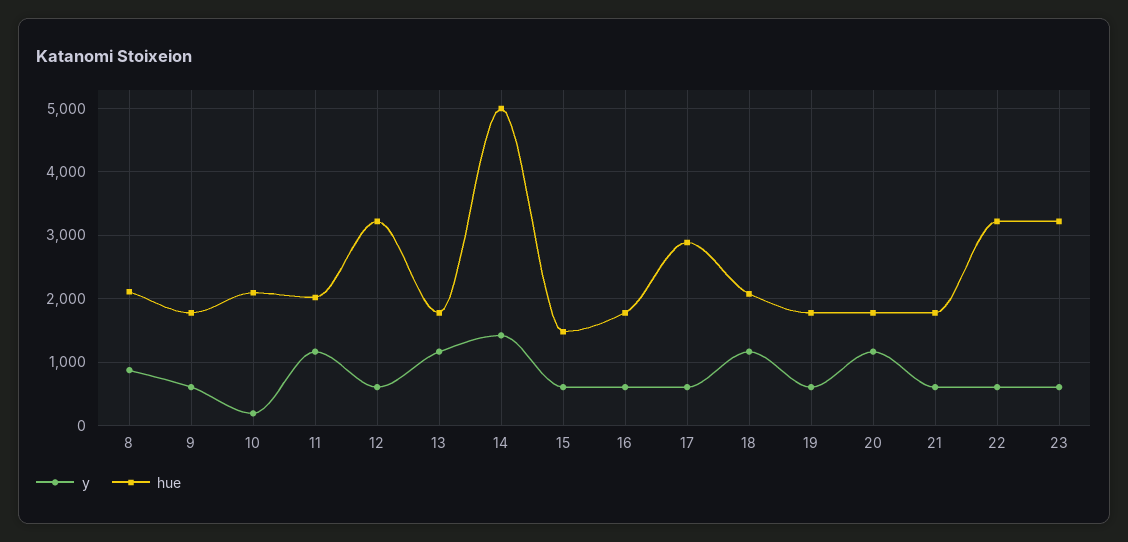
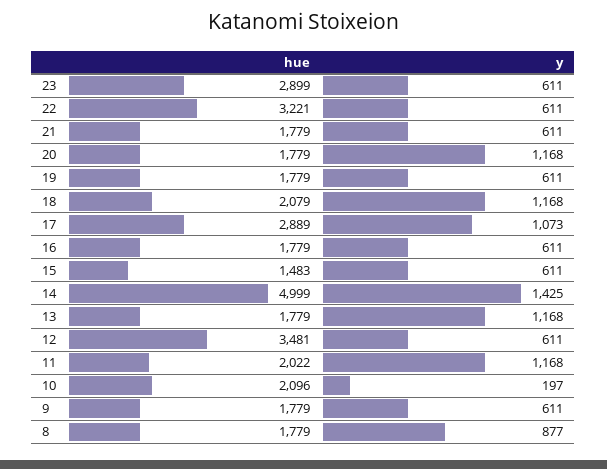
hue, 8: 2100 -> 1779
hue, 12: 3200 -> 3481
y, 17: 600 -> 1073
hue, 23: 3200 -> 2899

